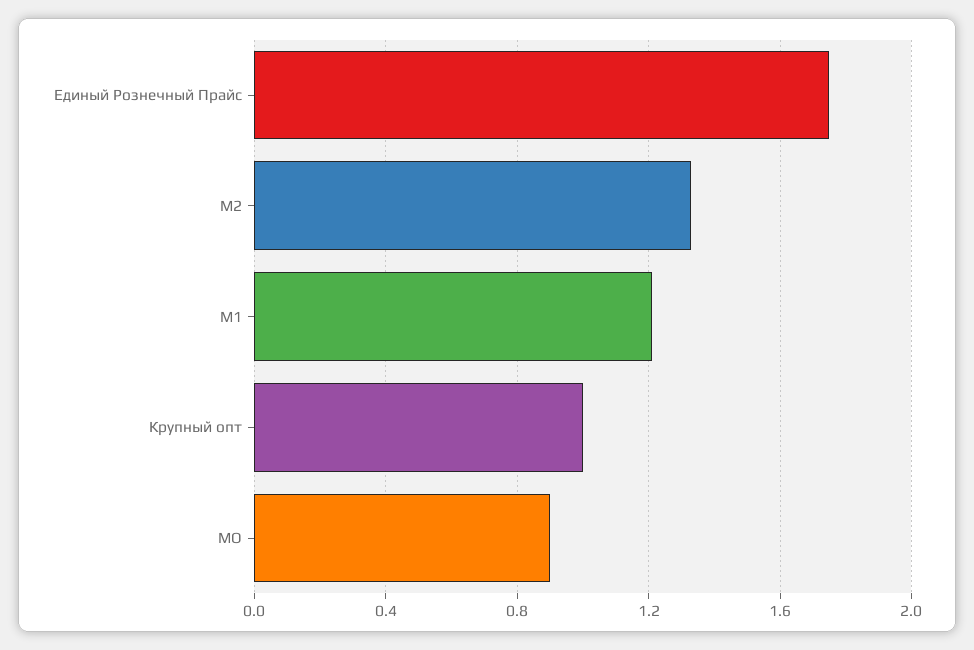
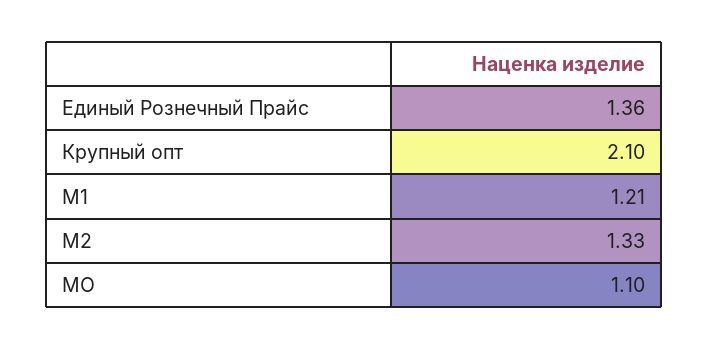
Единый Рознечный Прайс: 1.75 -> 1.36
Крупный опт: 1 -> 2.1
МО: 0.9 -> 1.1

